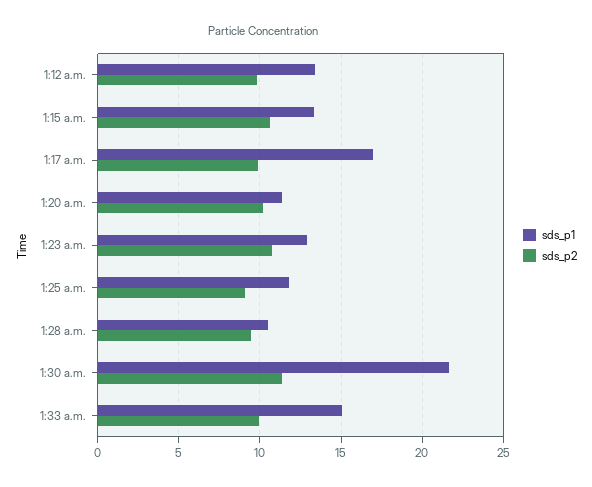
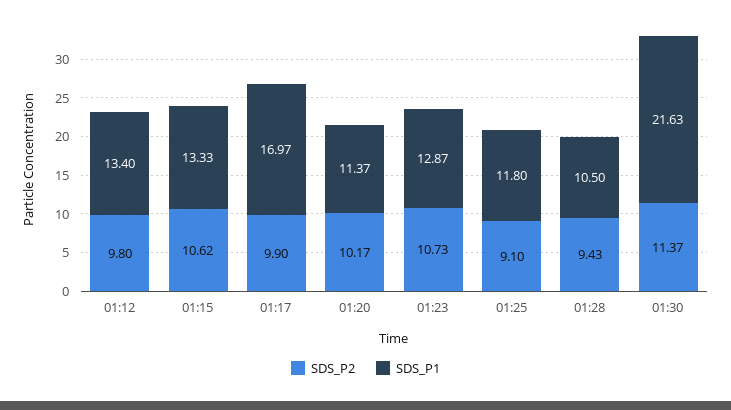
sds_p1, 1:33 a.m.: 15 -> none
sds_p2, 1:33 a.m.: 10 -> none

